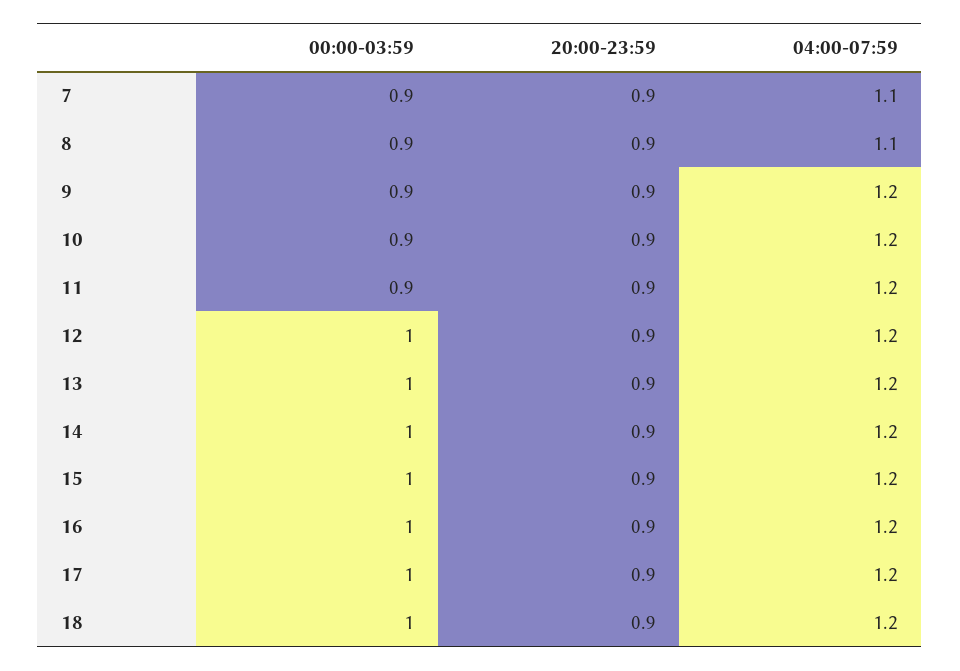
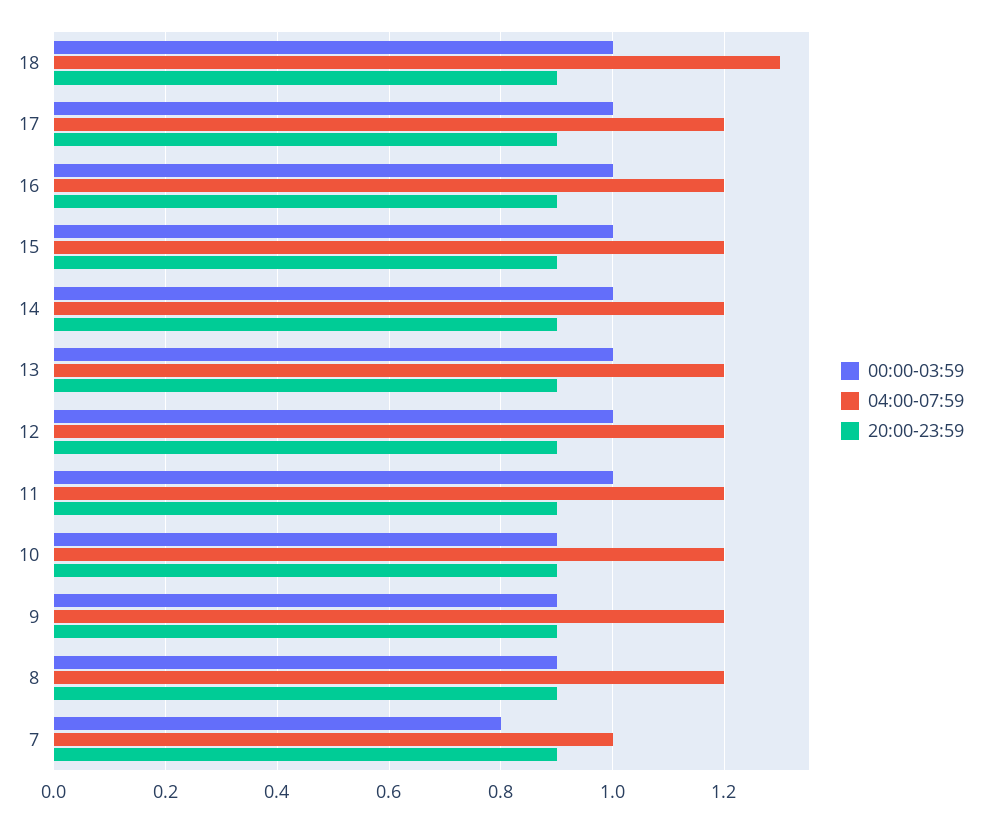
00:00-03:59, 7: 0.9 -> 0.8
04:00-07:59, 7: 1.1 -> 1
04:00-07:59, 8: 1.1 -> 1.2
00:00-03:59, 11: 0.9 -> 1
04:00-07:59, 18: 1.2 -> 1.3

